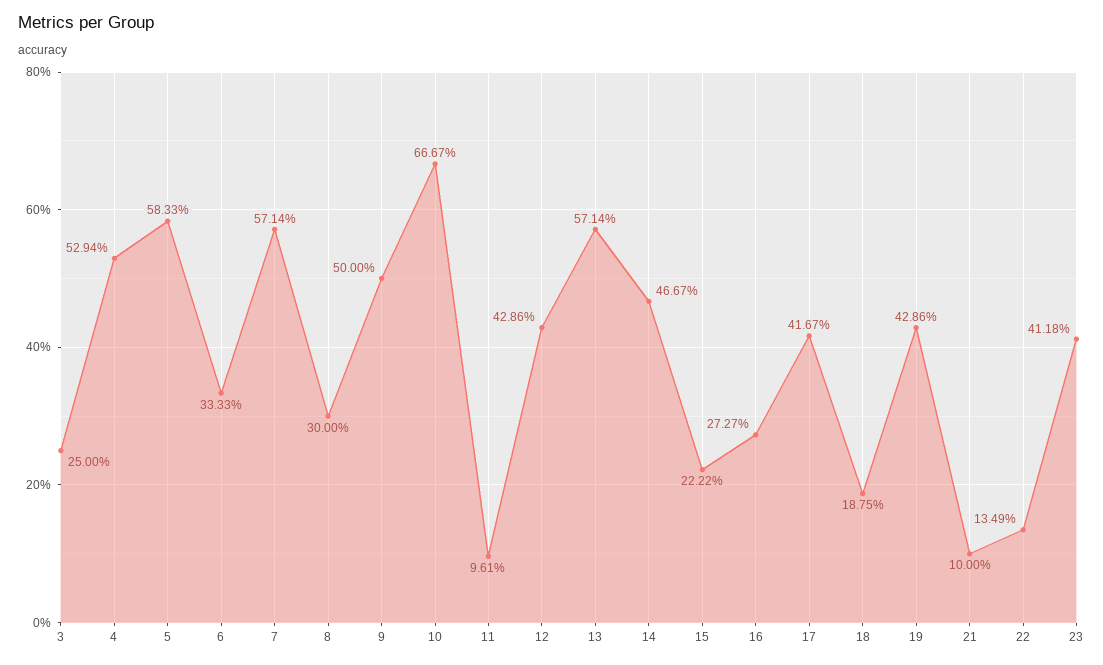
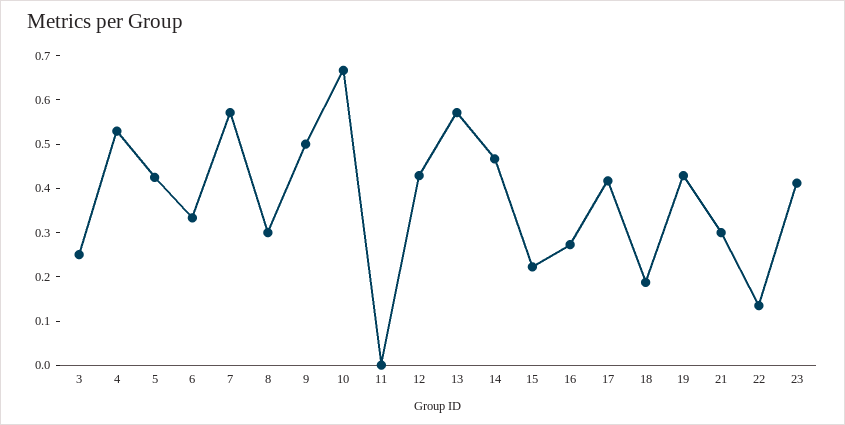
5: 0.5833 -> 0.42
11: 0.0961 -> 0
21: 0.1 -> 0.3

